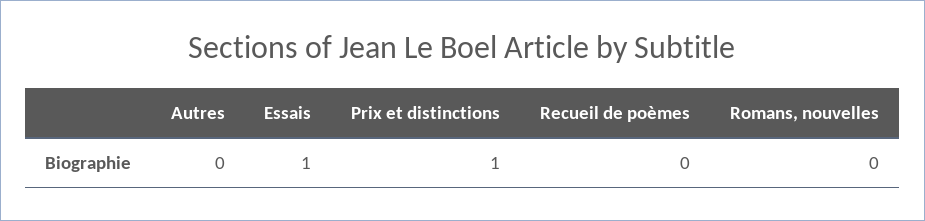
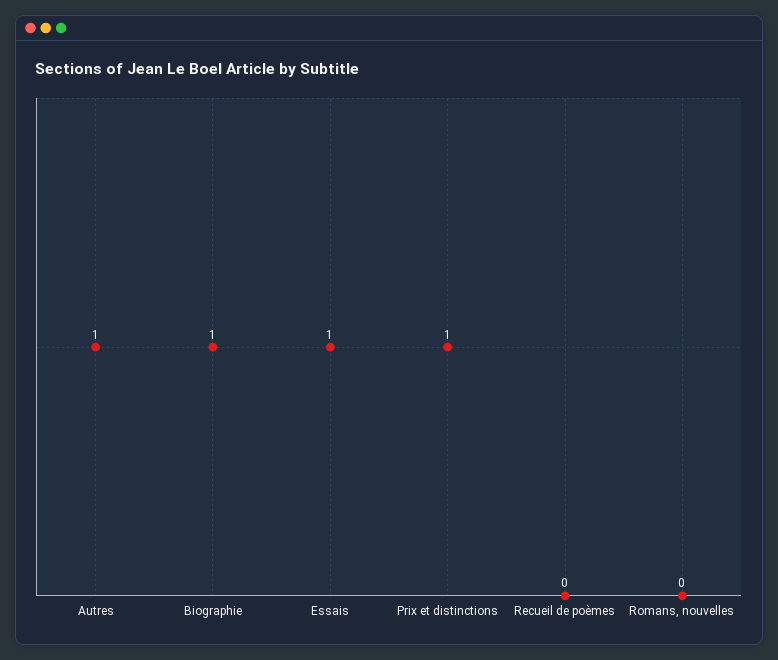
Autres: 0 -> 1
Biographie: none -> 1

